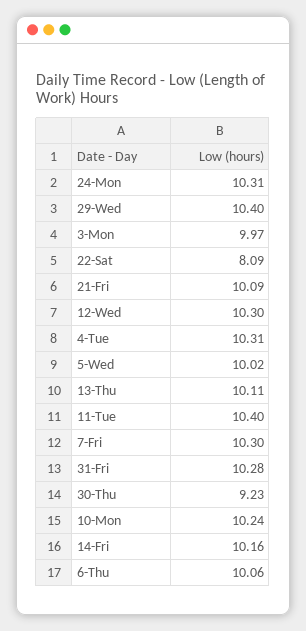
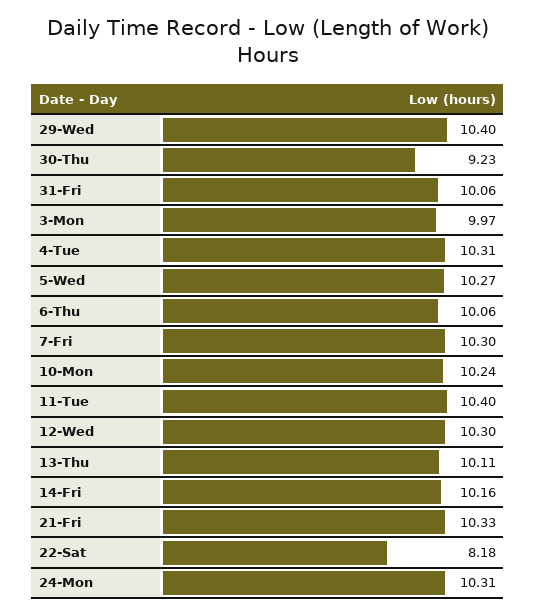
22-Sat: 8.09 -> 8.18
21-Fri: 10.09 -> 10.33
5-Wed: 10.02 -> 10.27
31-Fri: 10.28 -> 10.06

